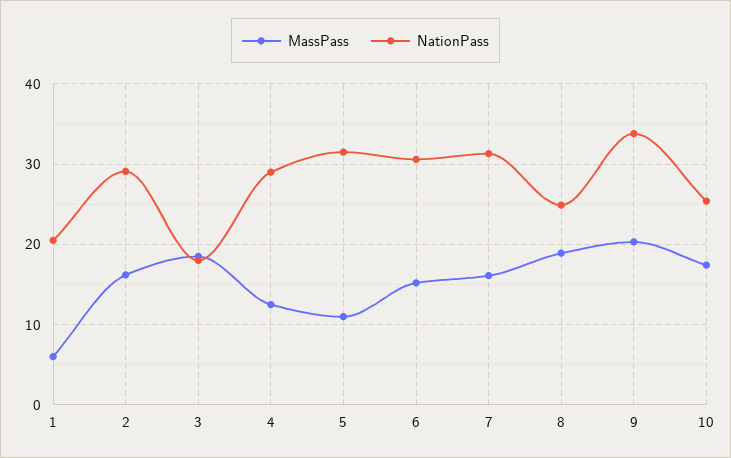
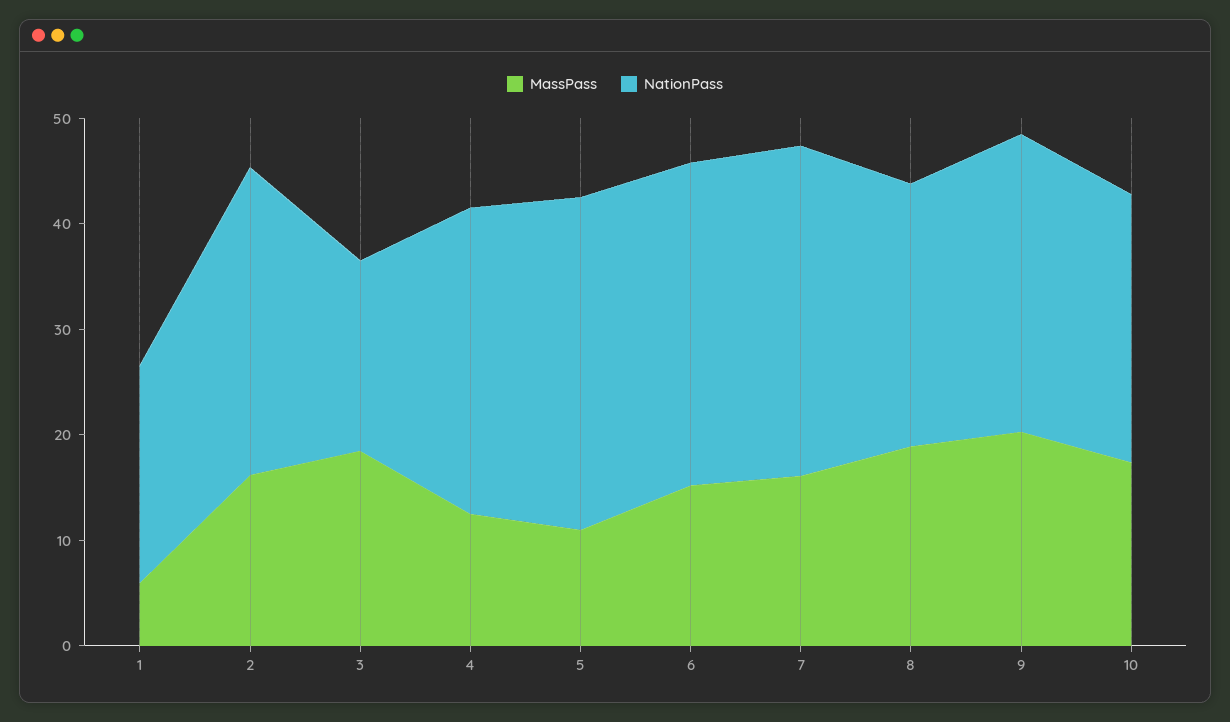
NationPass, 9: 34 -> 28

